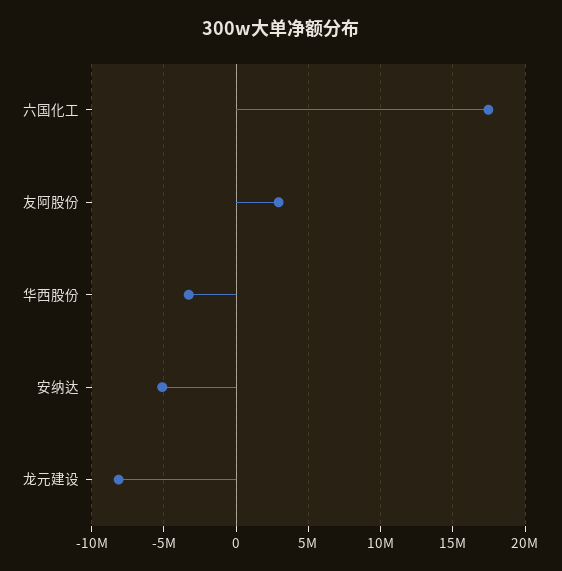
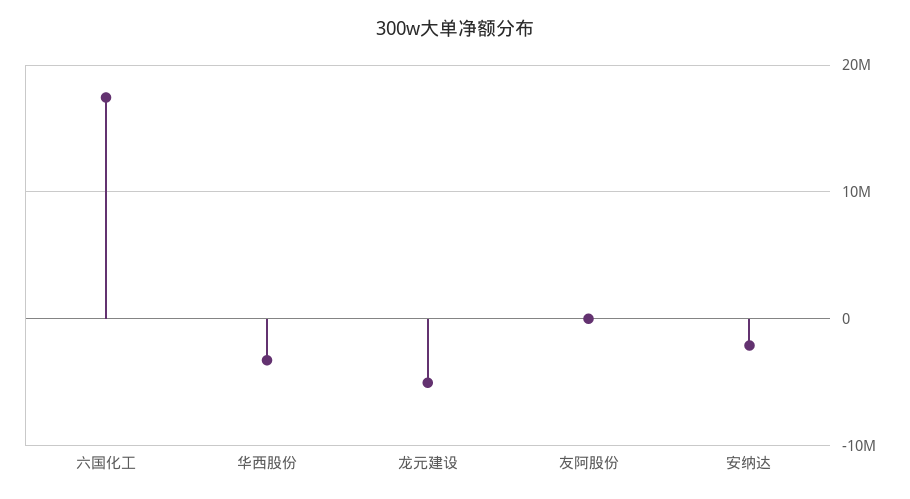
友阿股份: 3000000 -> 0
安纳达: -5000000 -> -2000000
龙元建设: -8000000 -> -5000000

